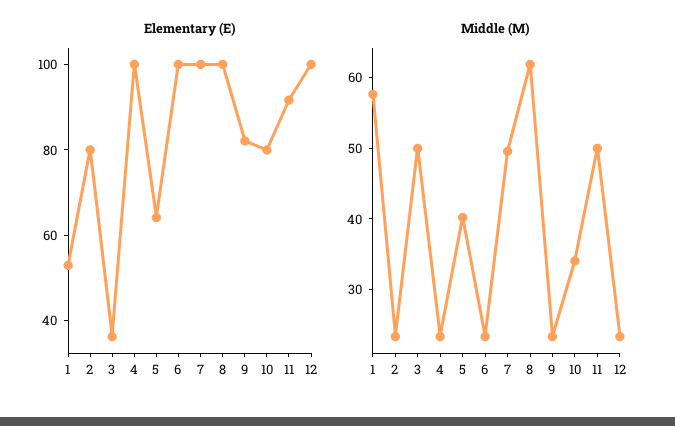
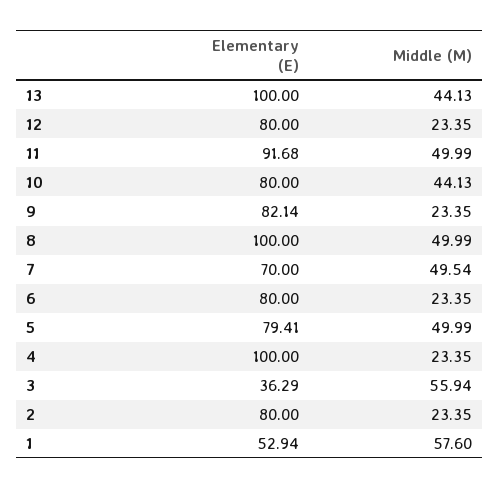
Elementary (E), 5: 65 -> 79.41
Elementary (E), 6: 100 -> 80
Elementary (E), 7: 100 -> 70
Elementary (E), 12: 100 -> 80
Middle (M), 3: 50 -> 55.94
Middle (M), 5: 40 -> 49.99
Middle (M), 8: 62 -> 49.99
Middle (M), 10: 34 -> 44.13
Elementary (E), 13: none -> 100
Middle (M), 13: none -> 44.13

